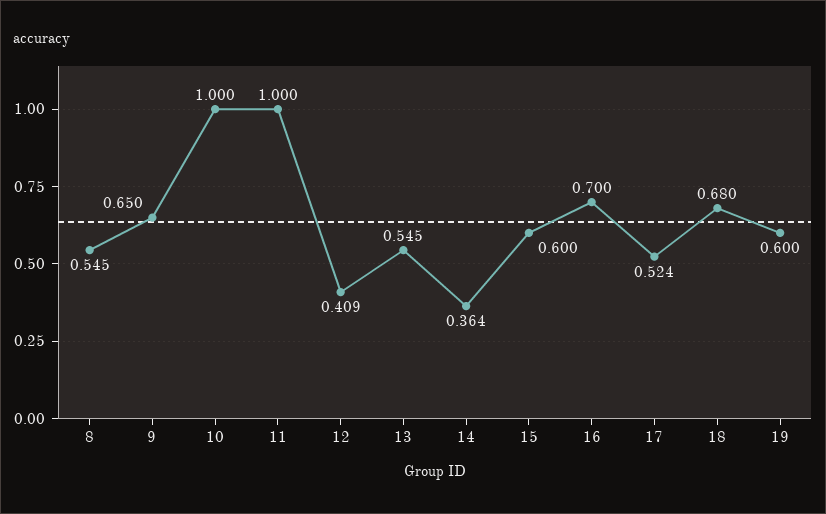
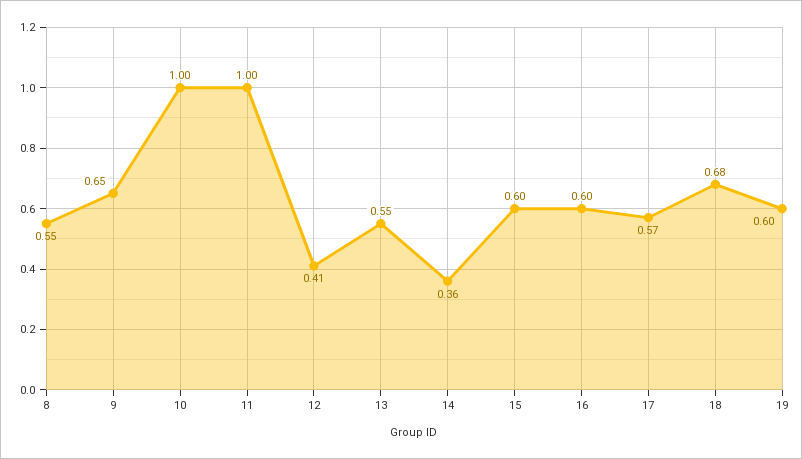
16: 0.7 -> 0.6
17: 0.524 -> 0.57

